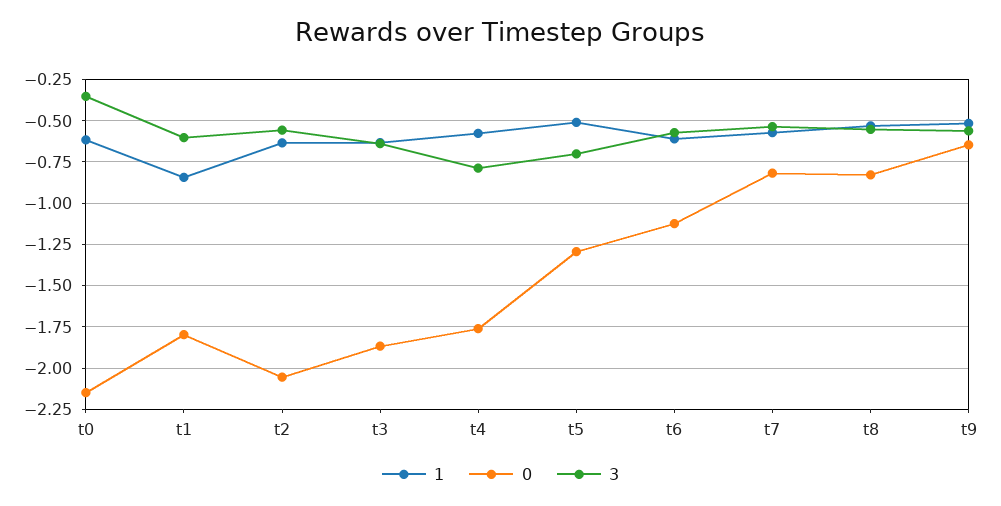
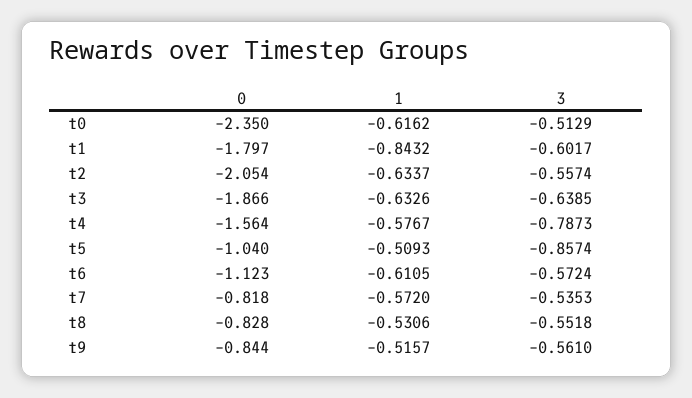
0, t0: -2.15 -> -2.35
3, t0: -0.35 -> -0.5129
0, t4: -1.75 -> -1.564
0, t5: -1.3 -> -1.04
3, t5: -0.7 -> -0.8574
0, t9: -0.65 -> -0.844

